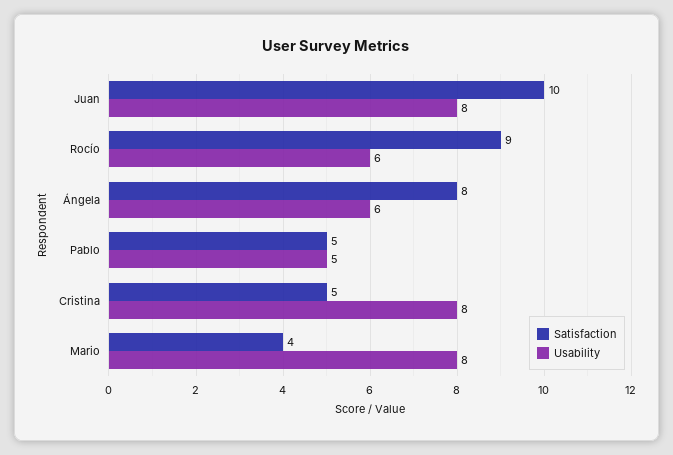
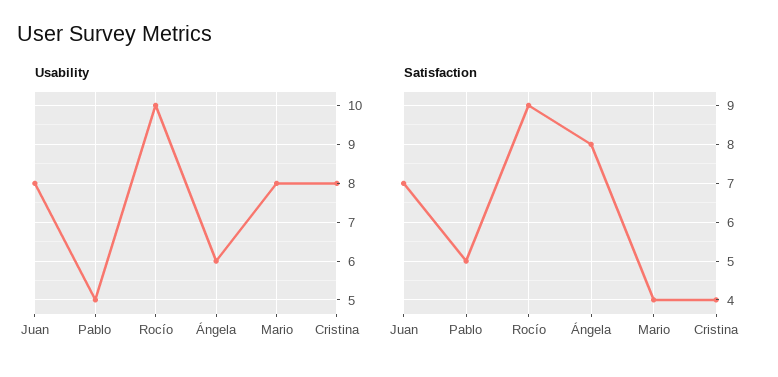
Satisfaction, Juan: 10 -> 7
Usability, Rocío: 6 -> 10
Satisfaction, Cristina: 5 -> 4

